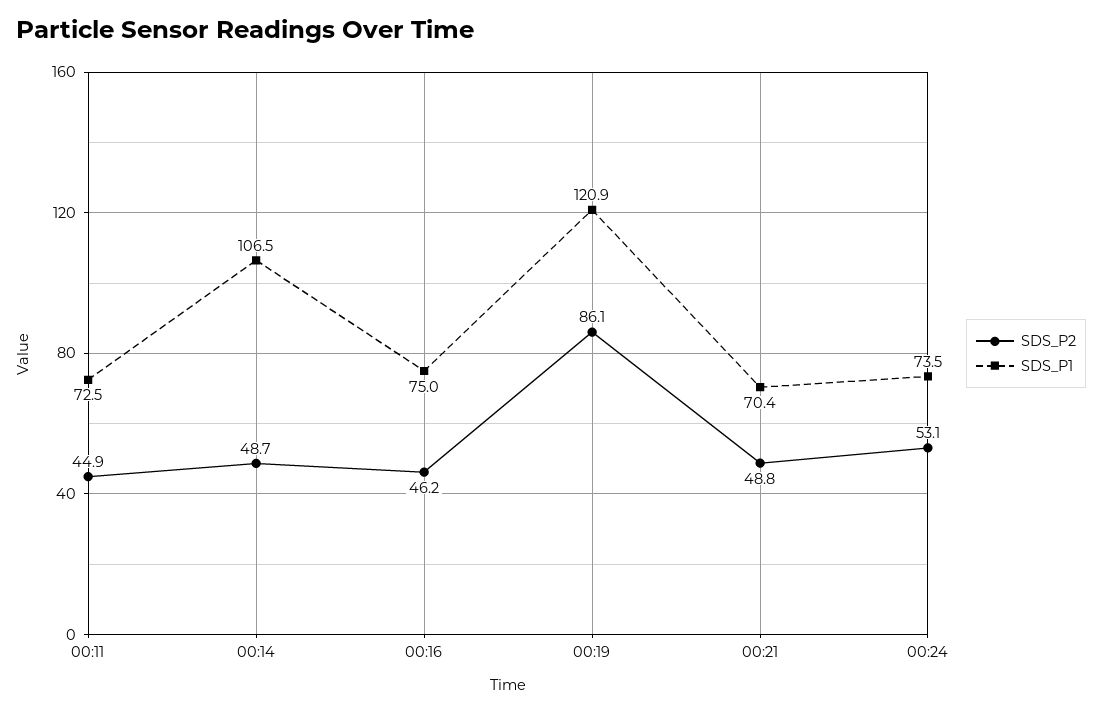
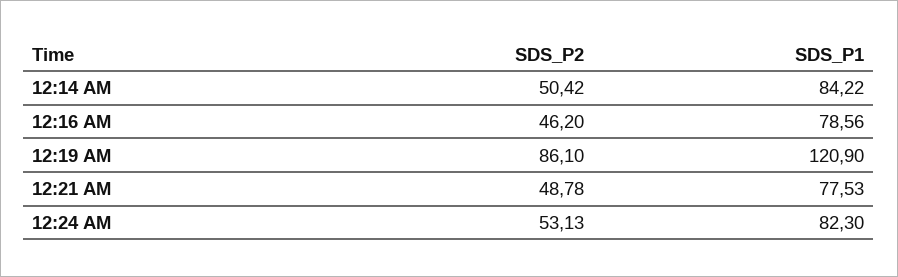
SDS_P2, 00:11: 44.9 -> none
SDS_P1, 00:11: 72.5 -> none
SDS_P2, 00:14: 48.7 -> 50.42
SDS_P1, 00:14: 106.5 -> 84.22
SDS_P1, 00:16: 75 -> 78.56
SDS_P1, 00:21: 70.4 -> 77.53
SDS_P1, 00:24: 73.5 -> 82.3

